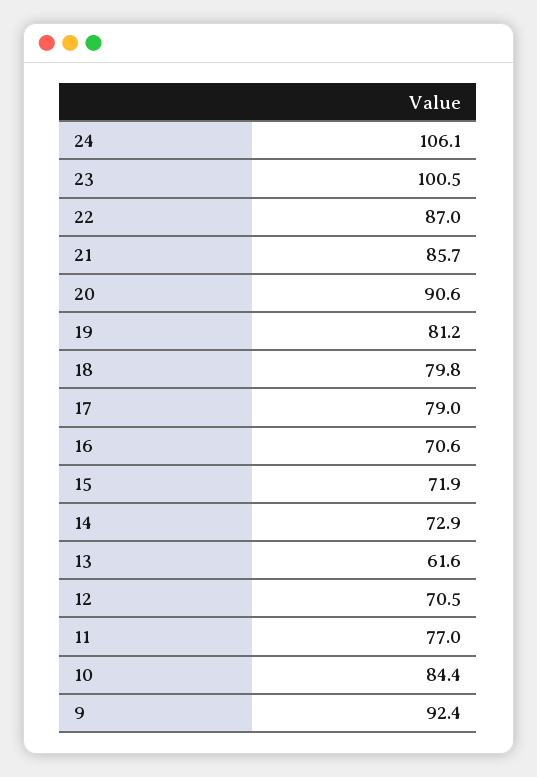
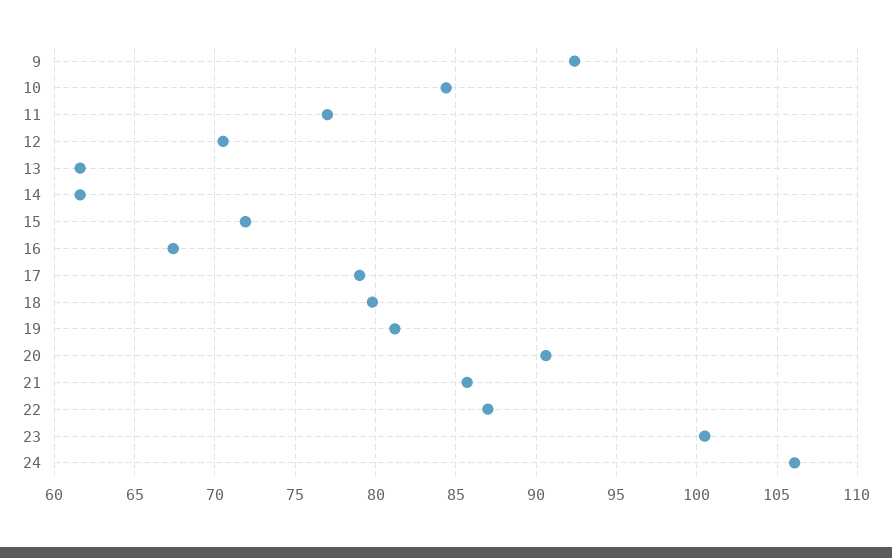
16: 70.6 -> 67.5
14: 72.9 -> 61.5

